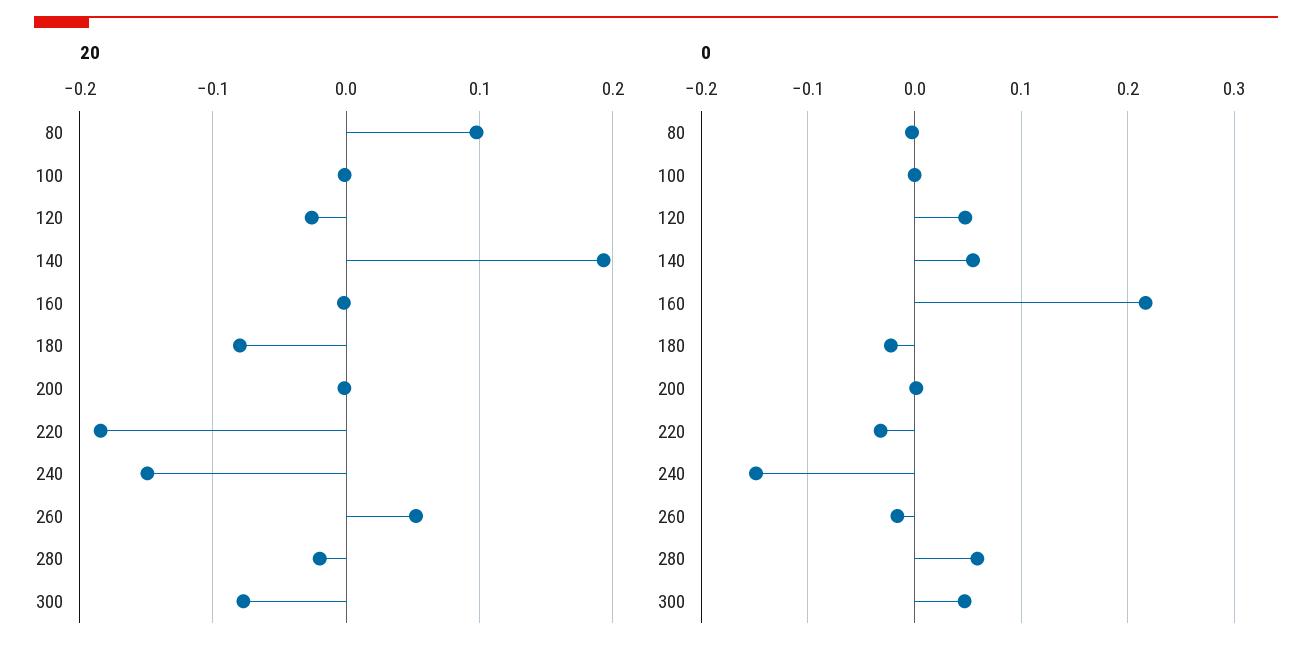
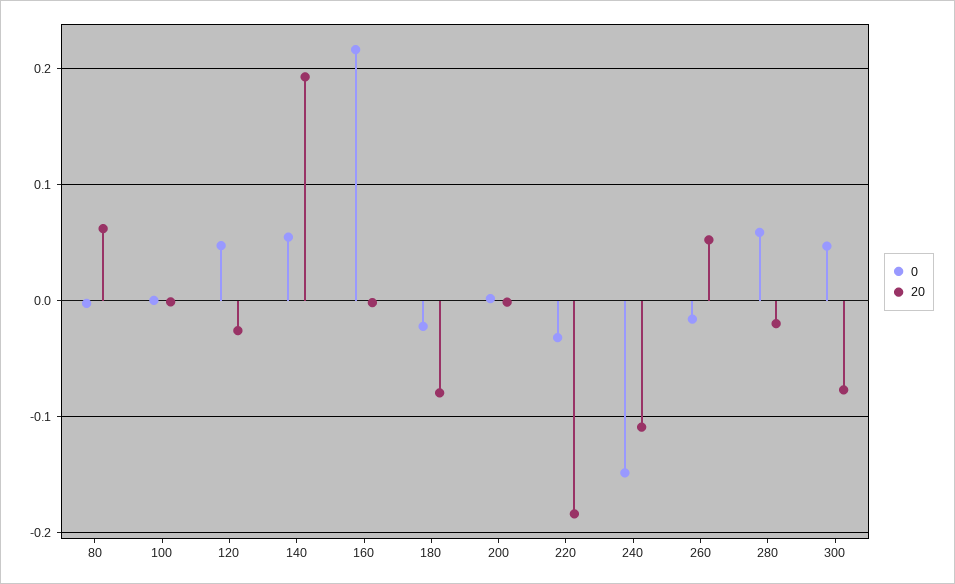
20, 80: 0.1 -> 0.06
20, 240: -0.15 -> -0.11

